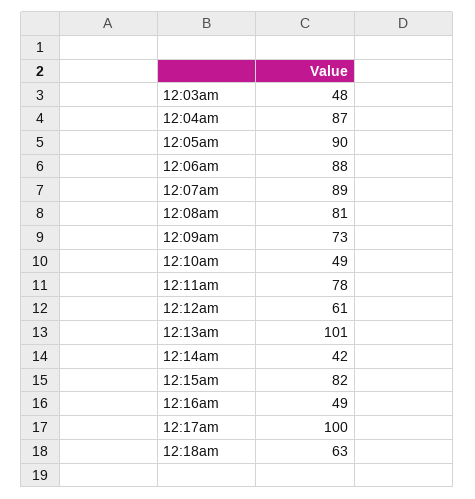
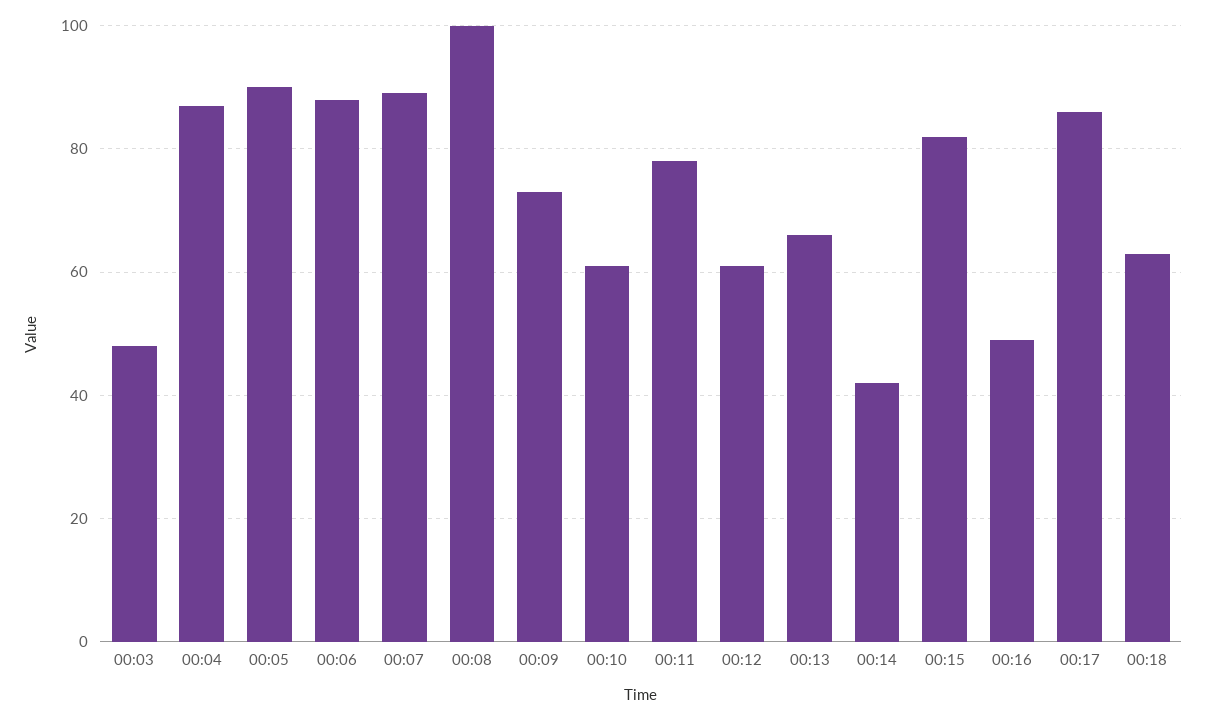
12:08am: 81 -> 100
12:10am: 49 -> 60
12:13am: 101 -> 65
12:17am: 100 -> 85

